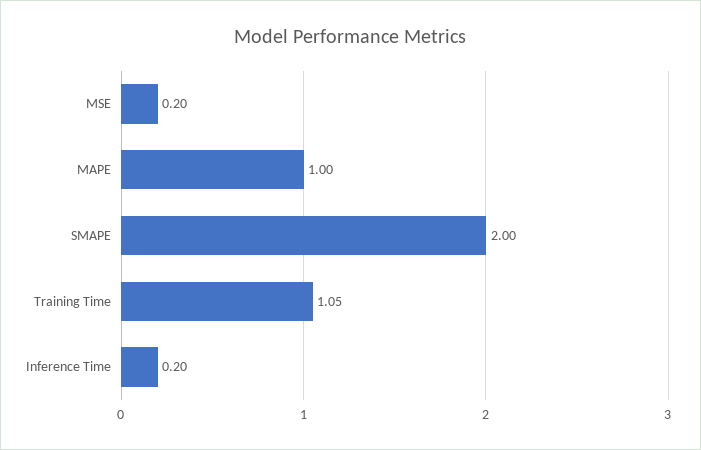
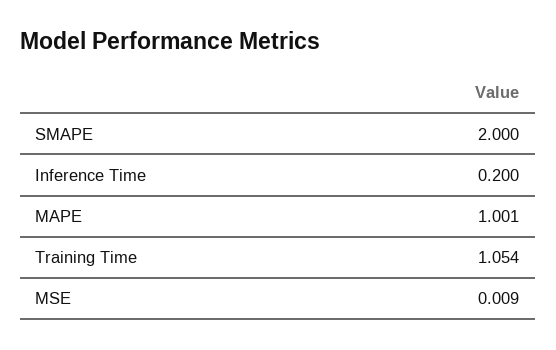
MSE: 0.2 -> 0.009

